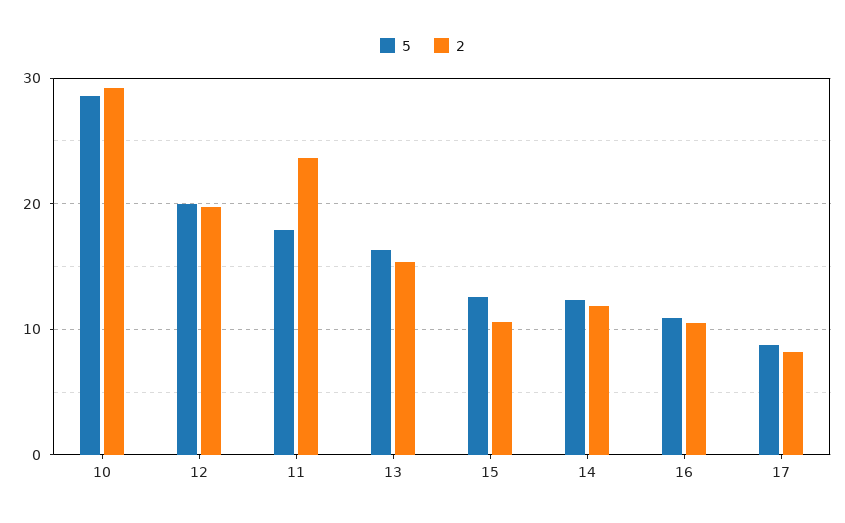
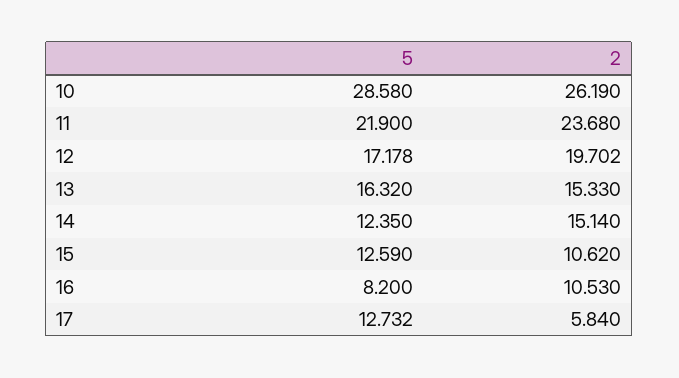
2, 10: 29 -> 26.19
5, 12: 20 -> 17.178
5, 11: 18 -> 21.9
2, 14: 12 -> 15.14
5, 16: 11 -> 8.2
5, 17: 9 -> 12.732
2, 17: 8 -> 5.84

